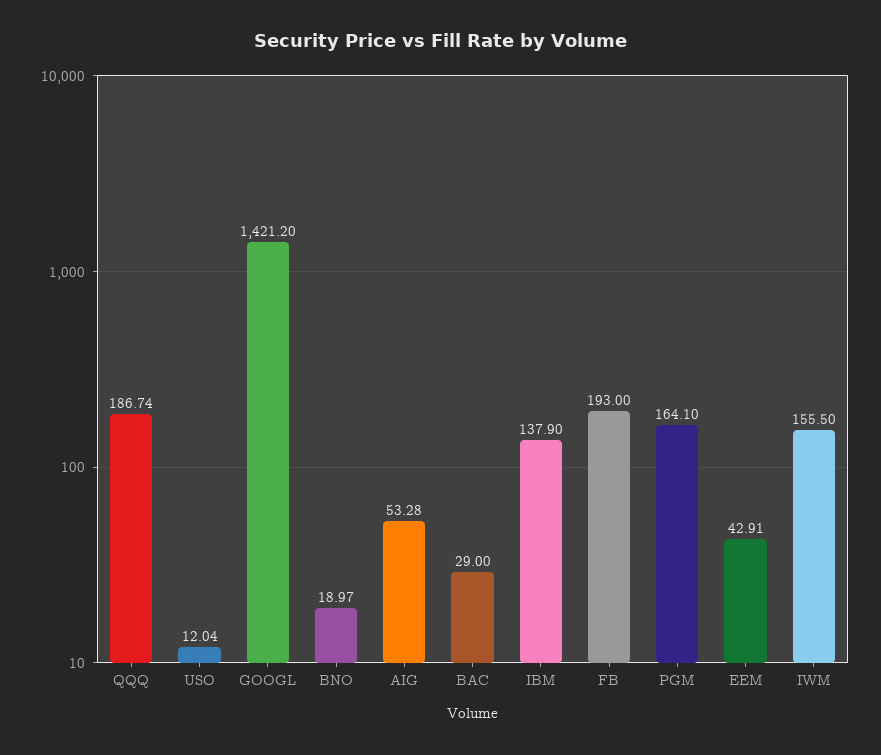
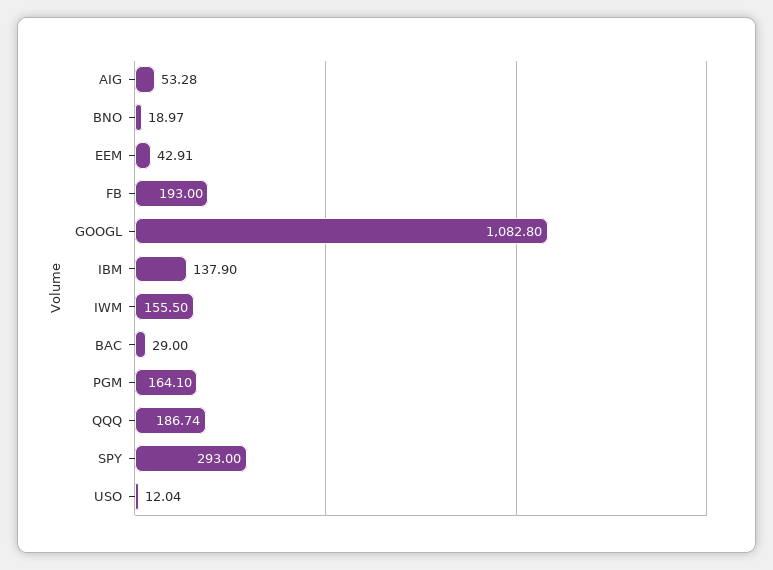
GOOGL: 1421.2 -> 1082.8
SPY: none -> 293

